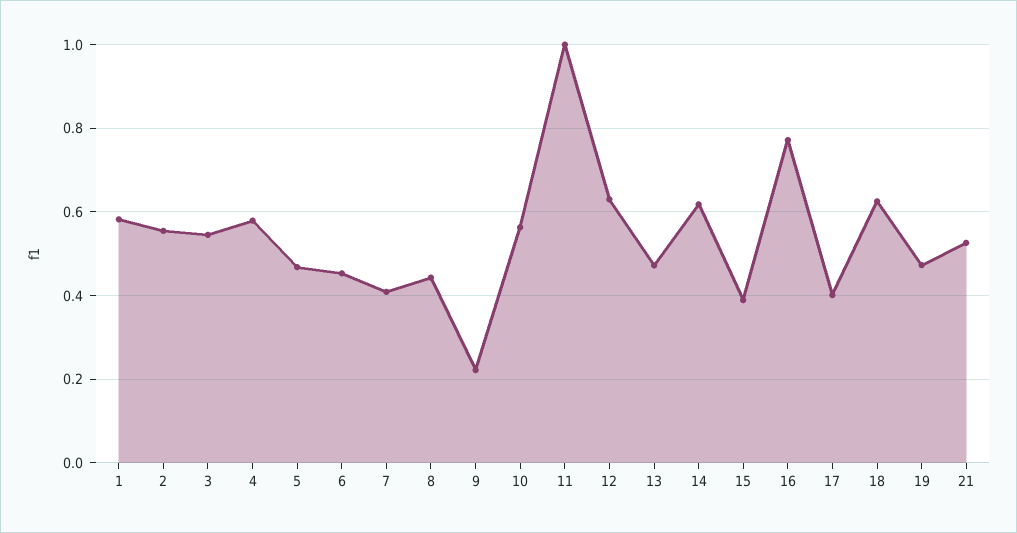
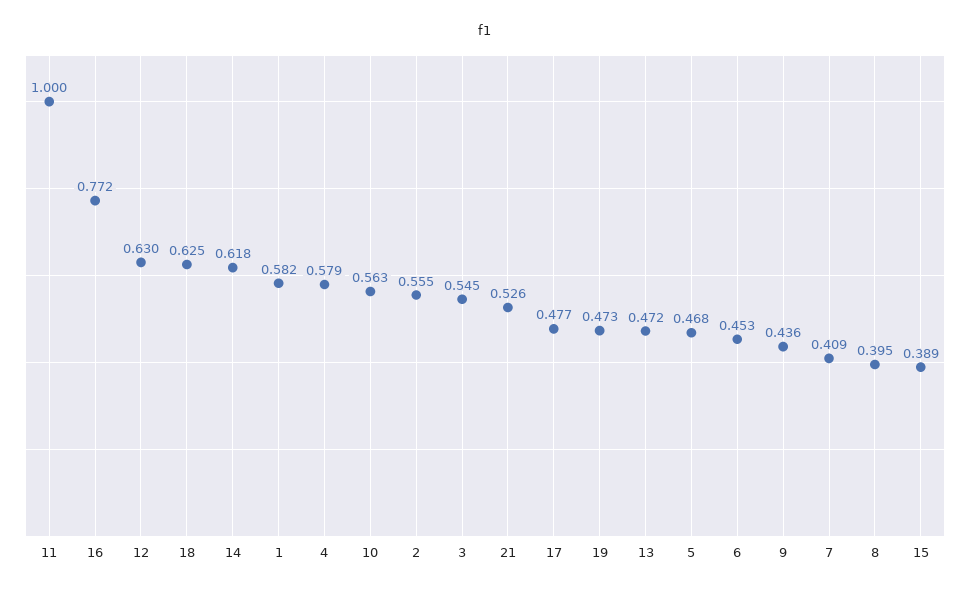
8: 0.44 -> 0.395
9: 0.22 -> 0.436
17: 0.4 -> 0.477

